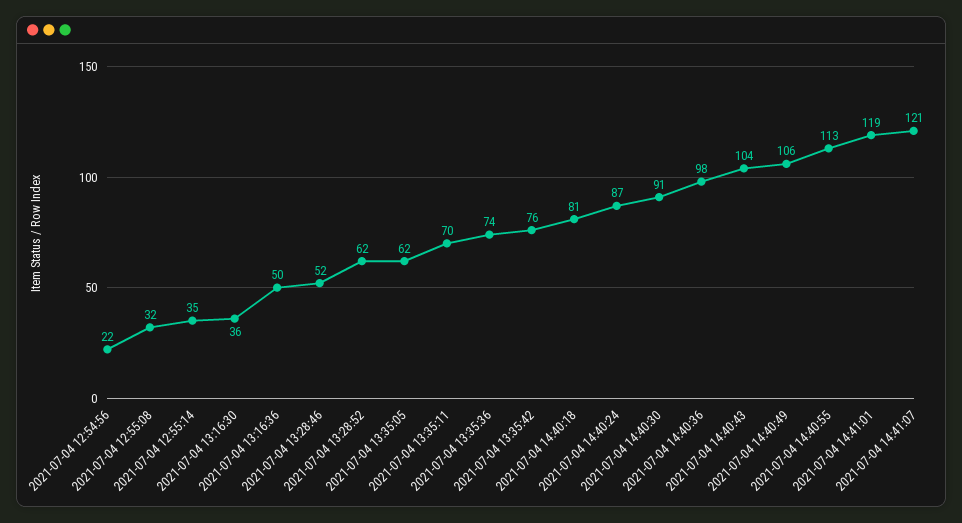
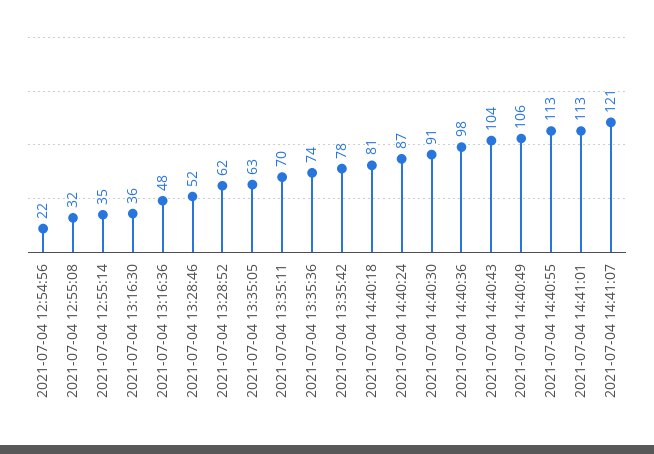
2021-07-04 13:16:36: 50 -> 48
2021-07-04 13:35:05: 62 -> 63
2021-07-04 13:35:42: 76 -> 78
2021-07-04 14:41:01: 119 -> 113

